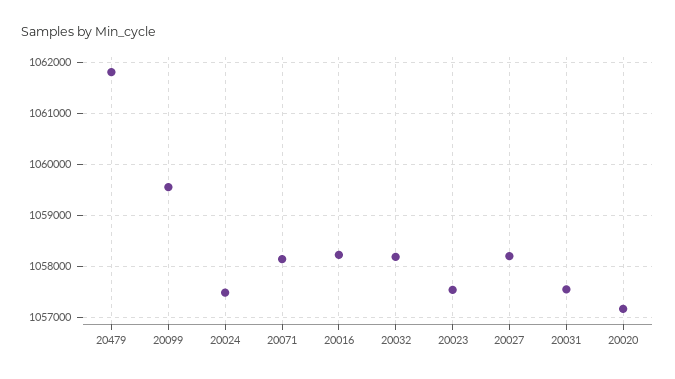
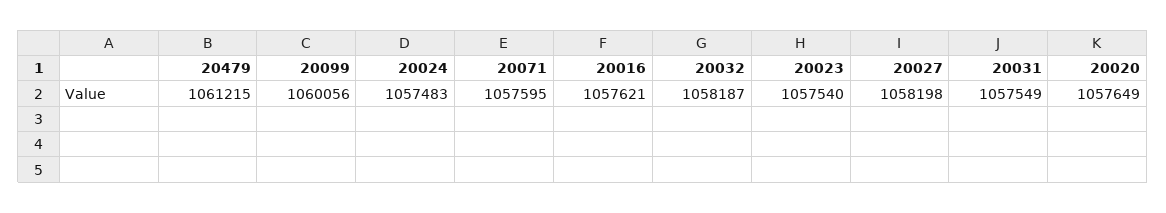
20479: 1061800 -> 1061215
20099: 1059600 -> 1060056
20071: 1058200 -> 1057595
20016: 1058200 -> 1057621
20020: 1057200 -> 1057649

